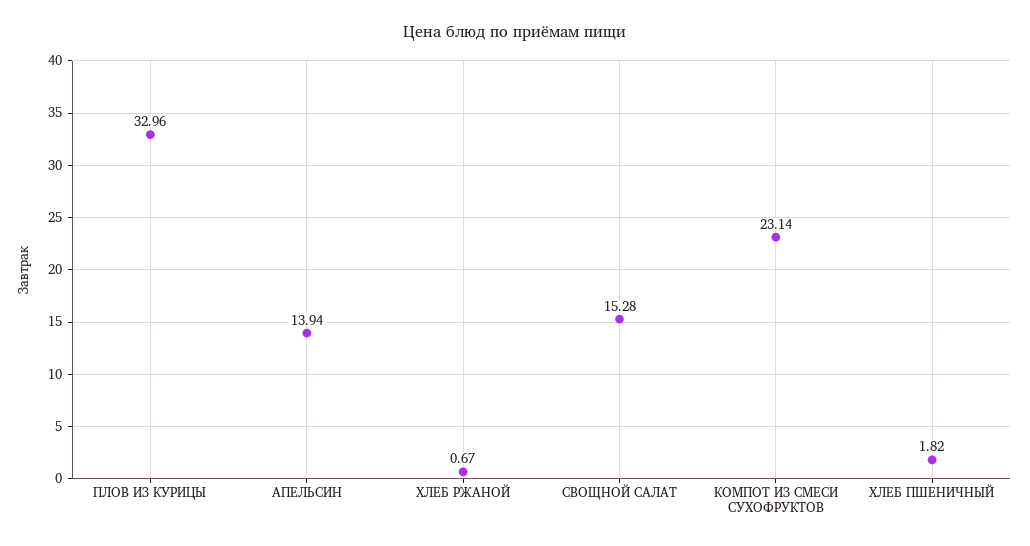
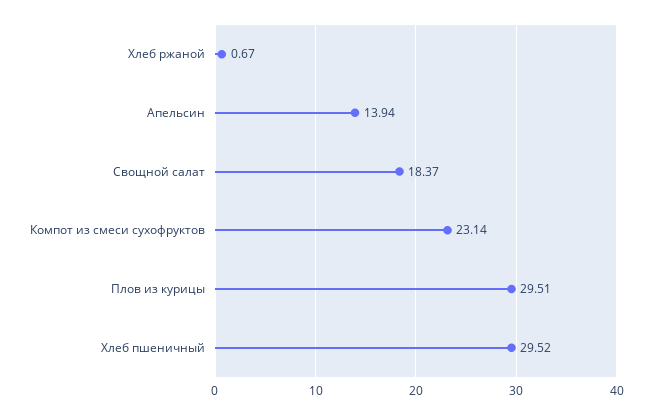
ПЛОВ ИЗ КУРИЦЫ: 32.96 -> 29.51
СВОЩНОЙ САЛАТ: 15.28 -> 18.37
ХЛЕБ ПШЕНИЧНЫЙ: 1.82 -> 29.52

